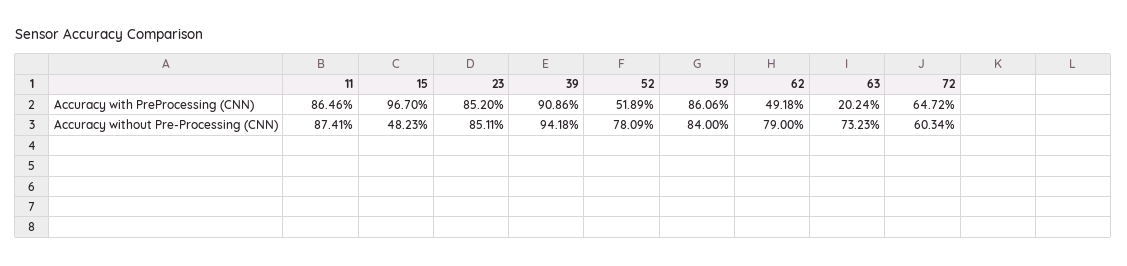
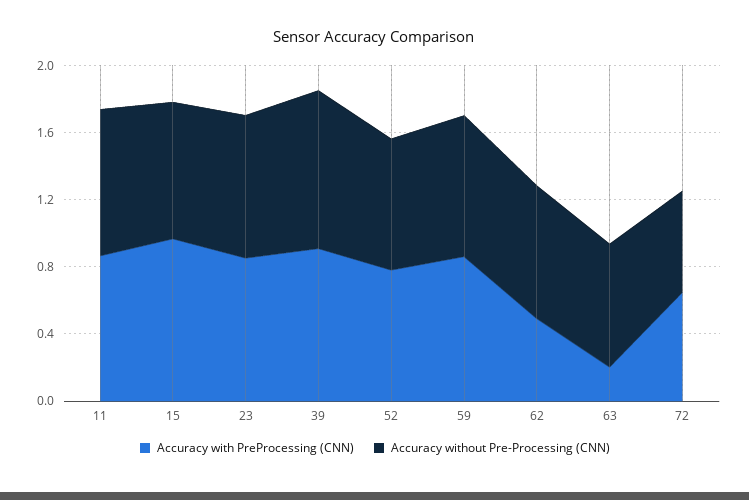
Accuracy with PreProcessing (CNN), 52: 0.5189 -> 0.8
Accuracy without Pre-Processing (CNN), 15: 0.4823 -> 0.8

